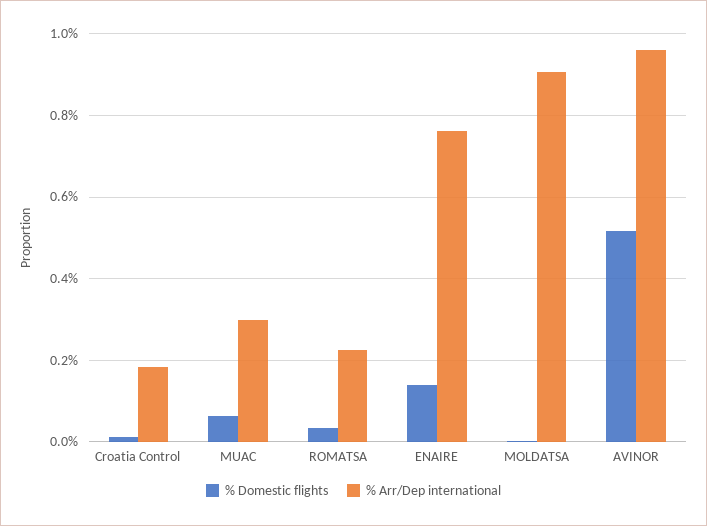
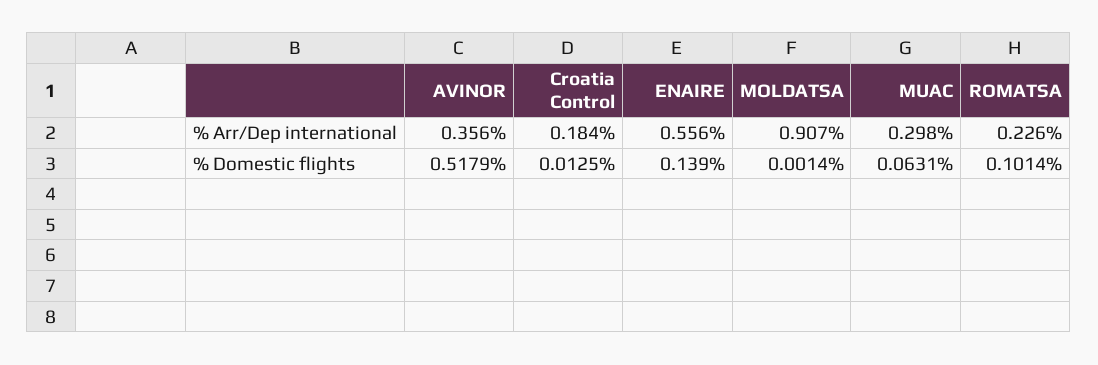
% Domestic flights, ROMATSA: 0.04 -> 0.1014
% Arr/Dep international, ENAIRE: 0.76 -> 0.556
% Arr/Dep international, AVINOR: 0.96 -> 0.356

